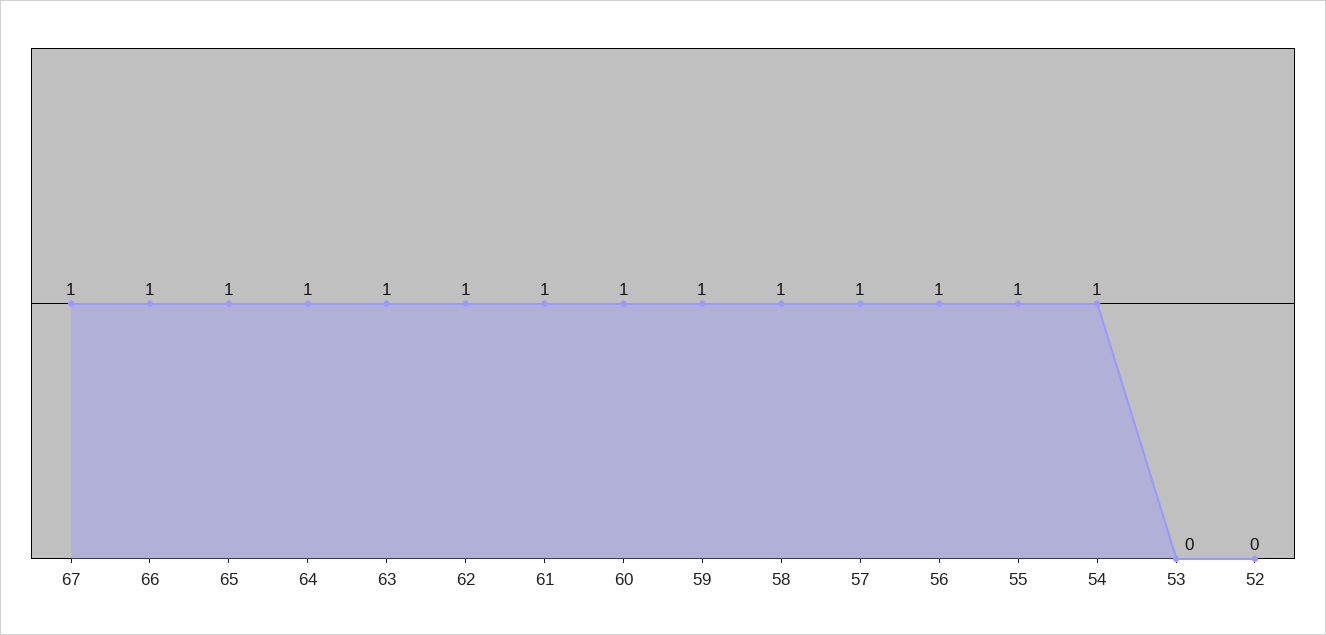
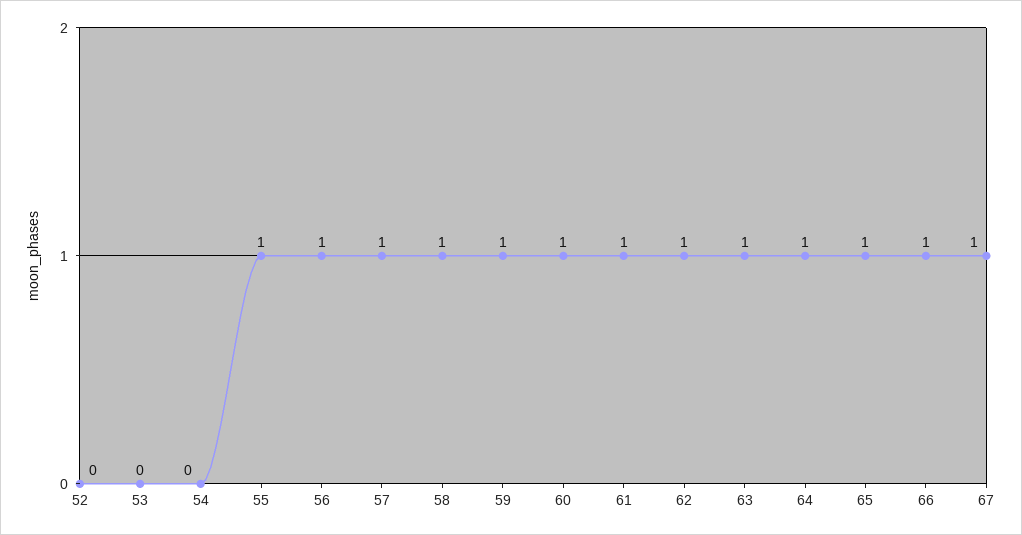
54: 1 -> 0

